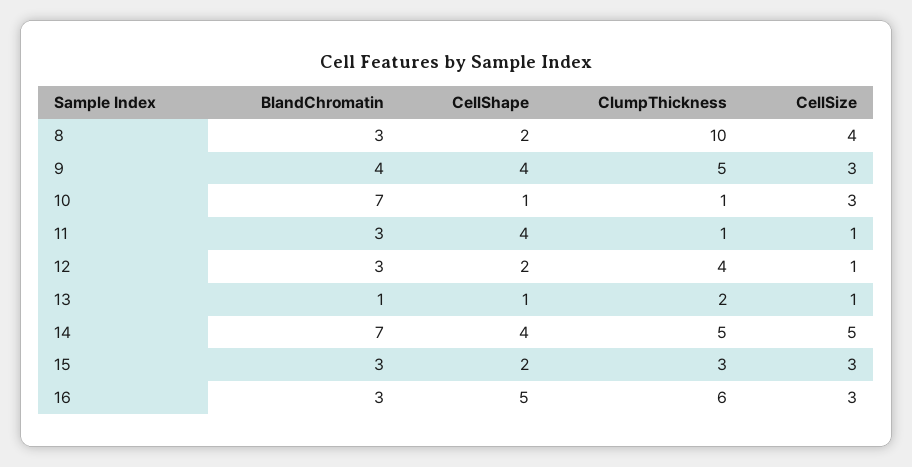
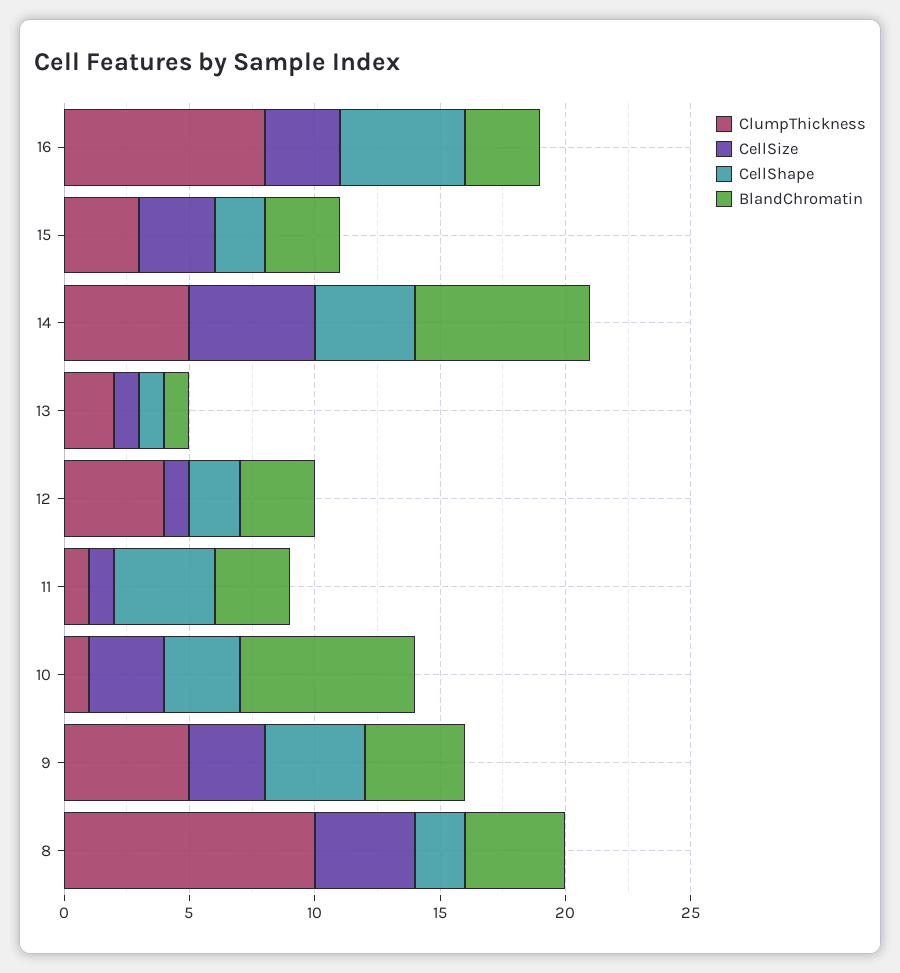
BlandChromatin, 8: 3 -> 4
CellShape, 10: 1 -> 3
ClumpThickness, 16: 6 -> 8

